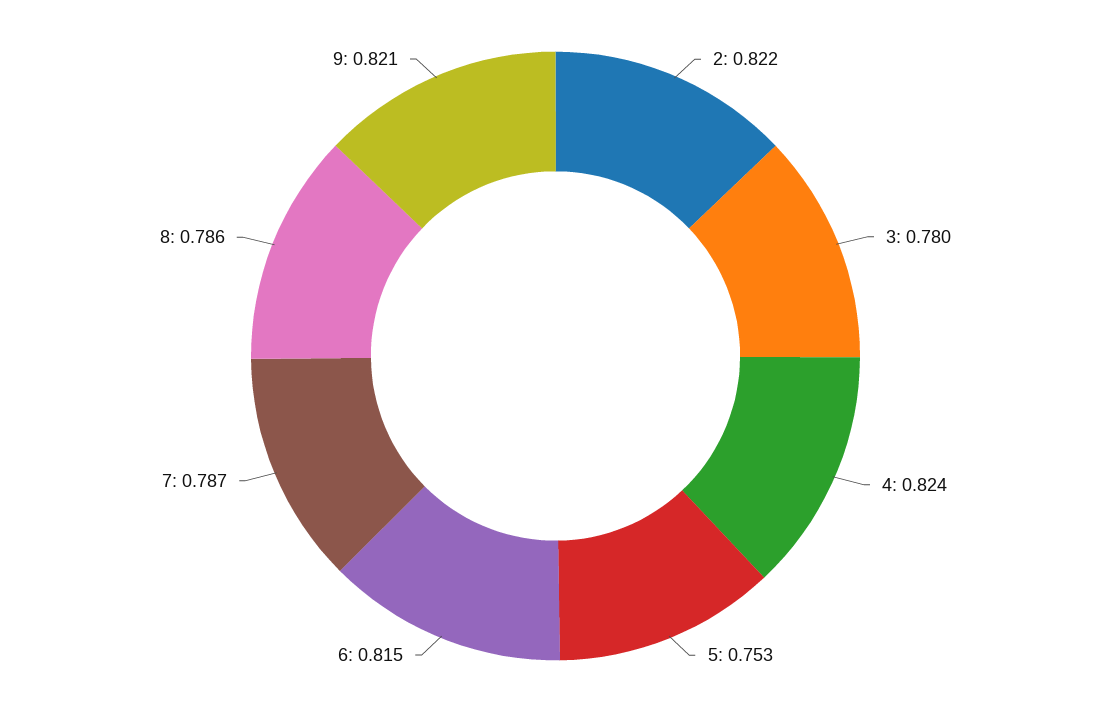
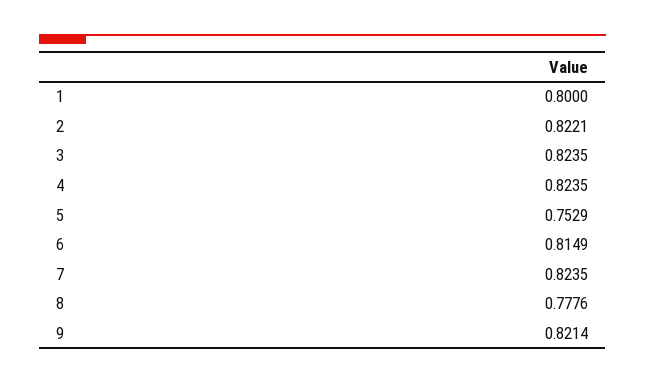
3: 0.78 -> 0.8235
7: 0.787 -> 0.8235
8: 0.786 -> 0.7776
1: none -> 0.8

